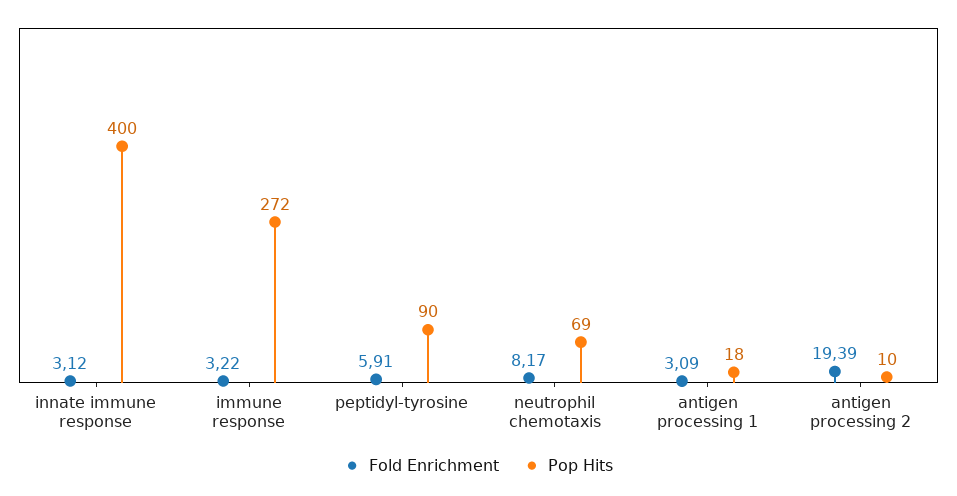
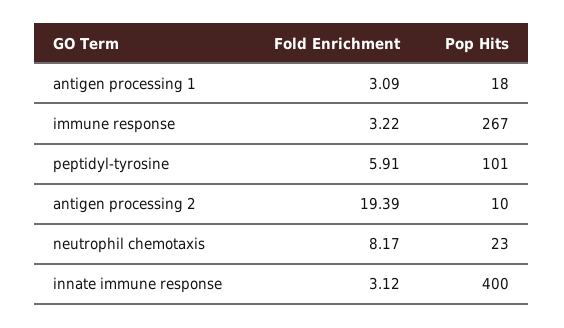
Pop Hits, immune response: 272 -> 267
Pop Hits, peptidyl-tyrosine: 90 -> 101
Pop Hits, neutrophil chemotaxis: 69 -> 23

